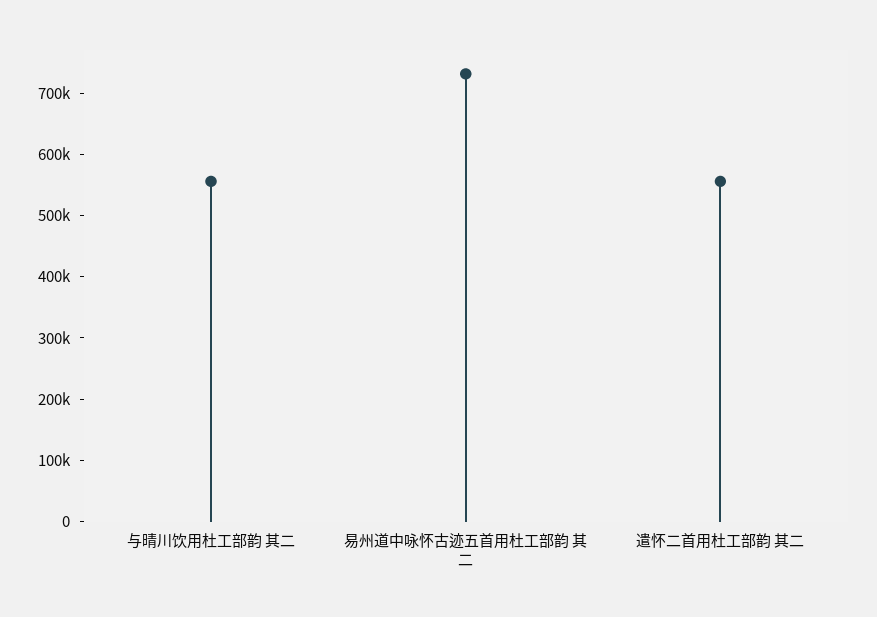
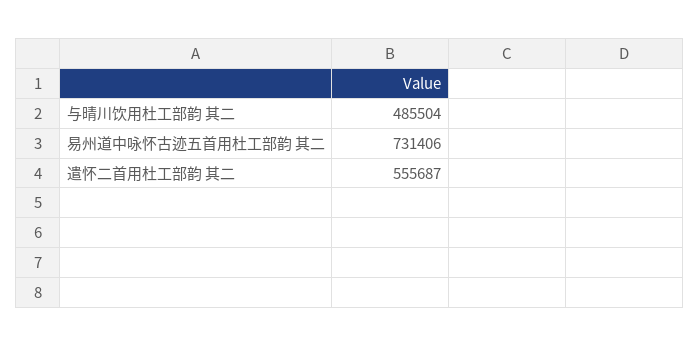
与晴川饮用杜工部韵 其二: 560000 -> 485504

